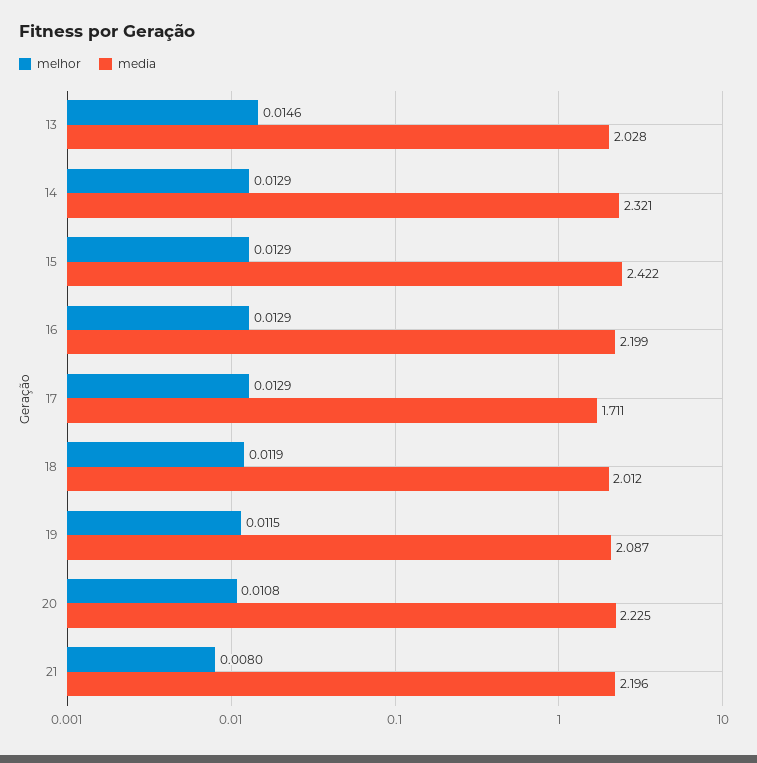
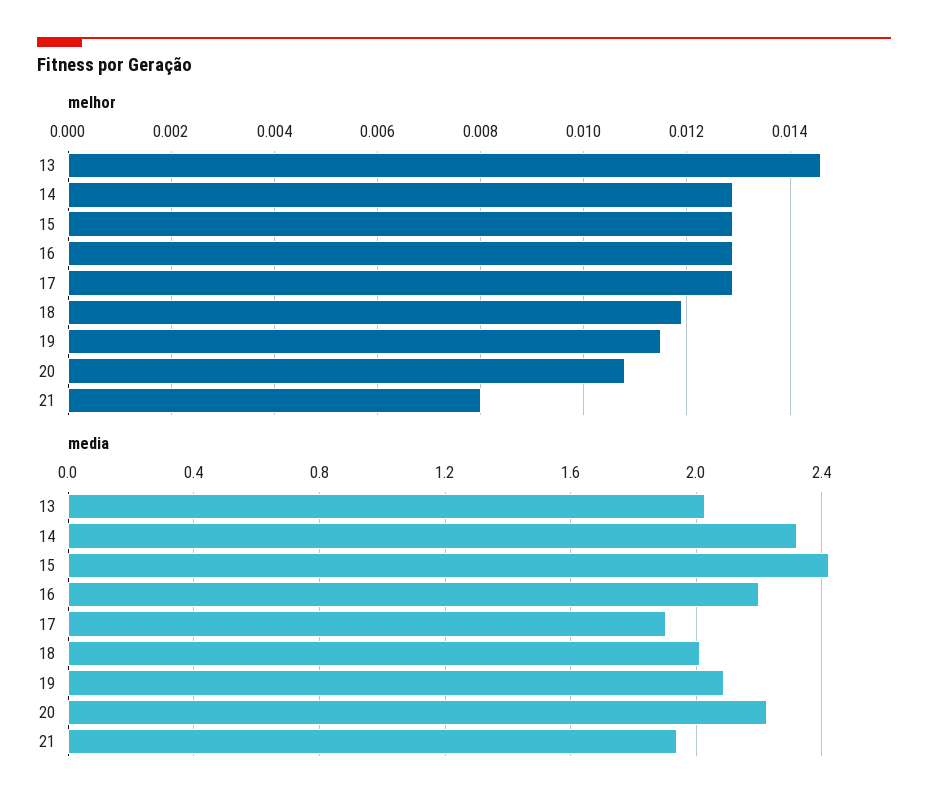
media, 17: 1.711 -> 1.9
media, 21: 2.196 -> 1.95

